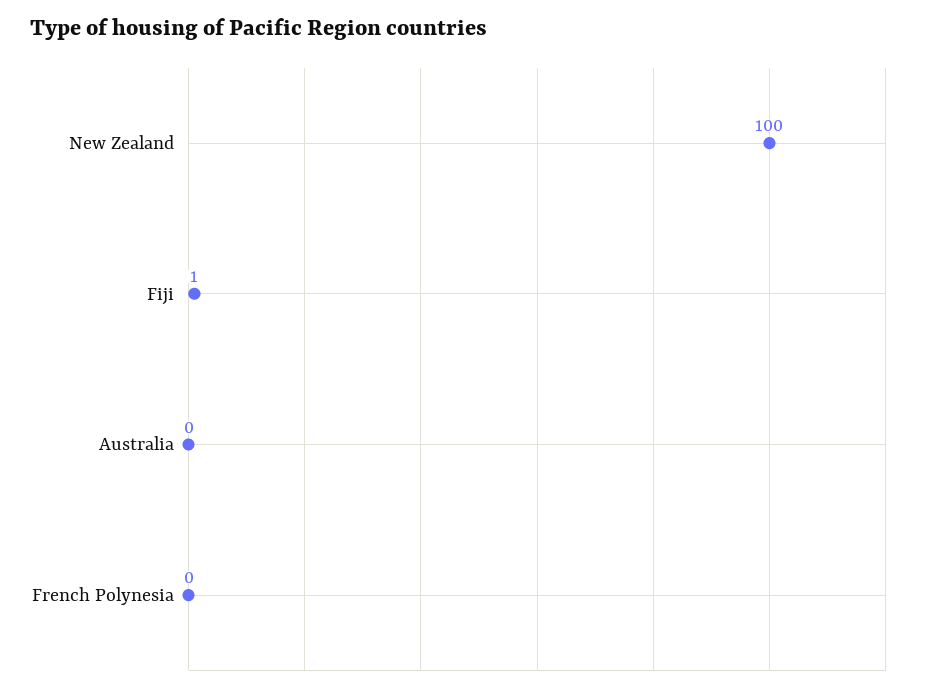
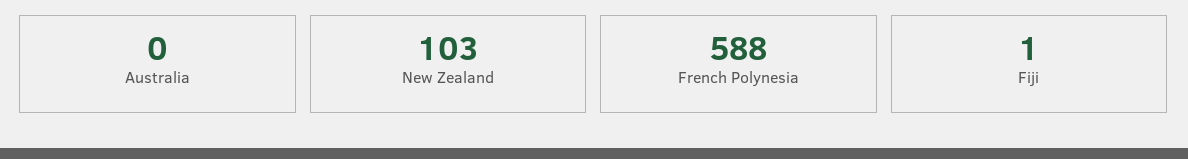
New Zealand: 100 -> 103
French Polynesia: 0 -> 588

